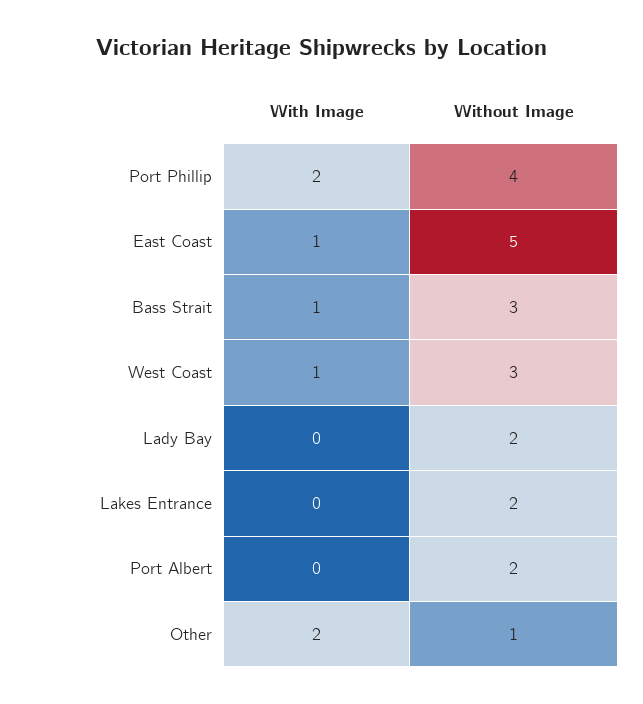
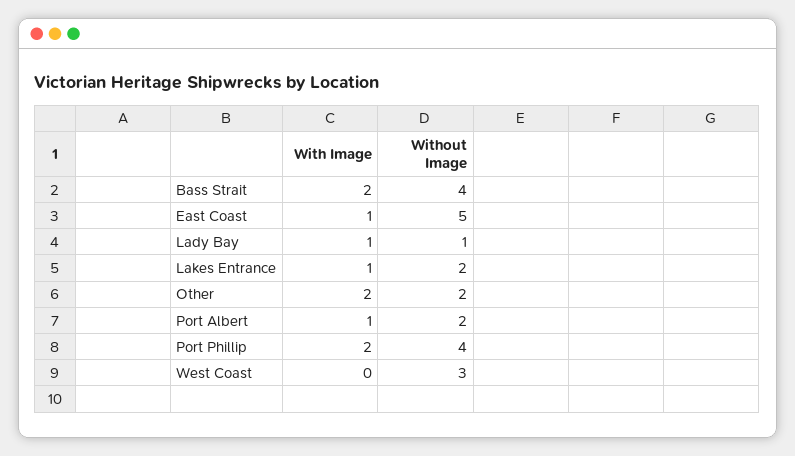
With Image, Bass Strait: 1 -> 2
Without Image, Bass Strait: 3 -> 4
With Image, West Coast: 1 -> 0
With Image, Lady Bay: 0 -> 1
Without Image, Lady Bay: 2 -> 1
With Image, Lakes Entrance: 0 -> 1
With Image, Port Albert: 0 -> 1
Without Image, Other: 1 -> 2

